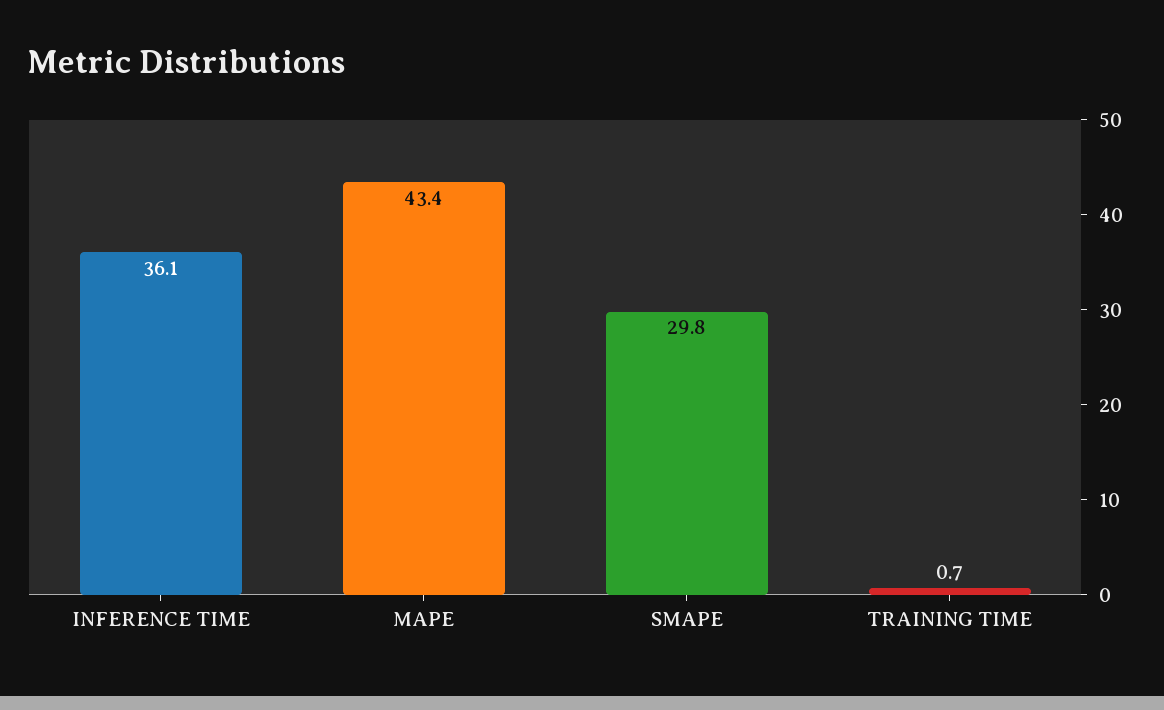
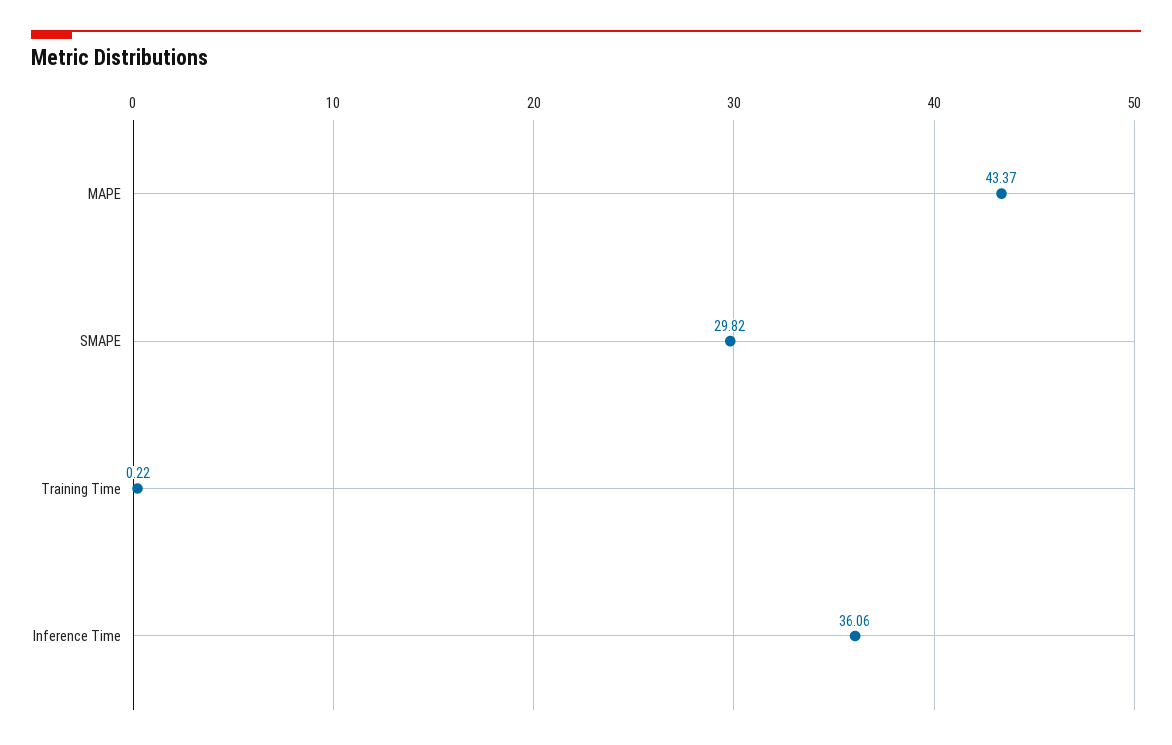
TRAINING TIME: 0.7 -> 0.22

